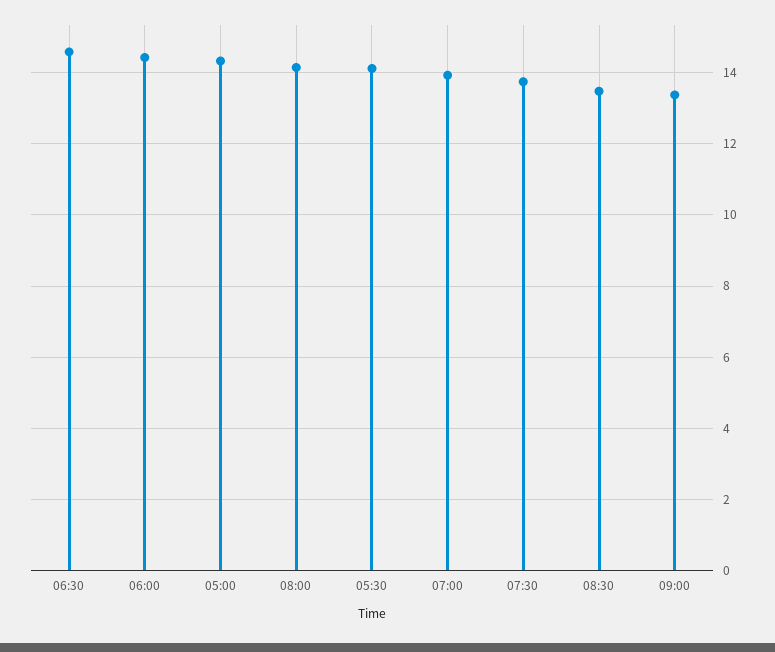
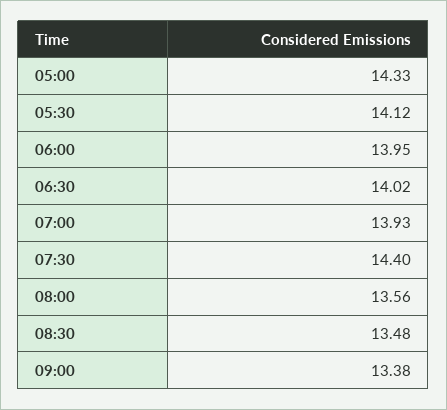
06:30: 14.6 -> 14.02
06:00: 14.4 -> 13.95
08:00: 14.2 -> 13.56
07:30: 13.8 -> 14.4

